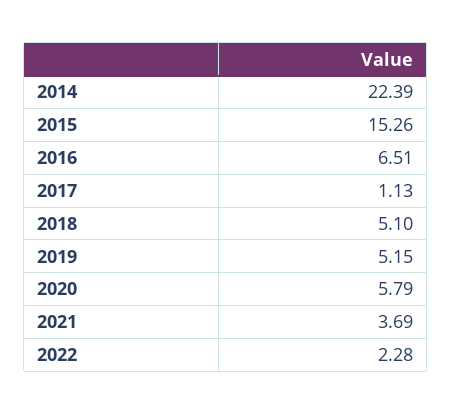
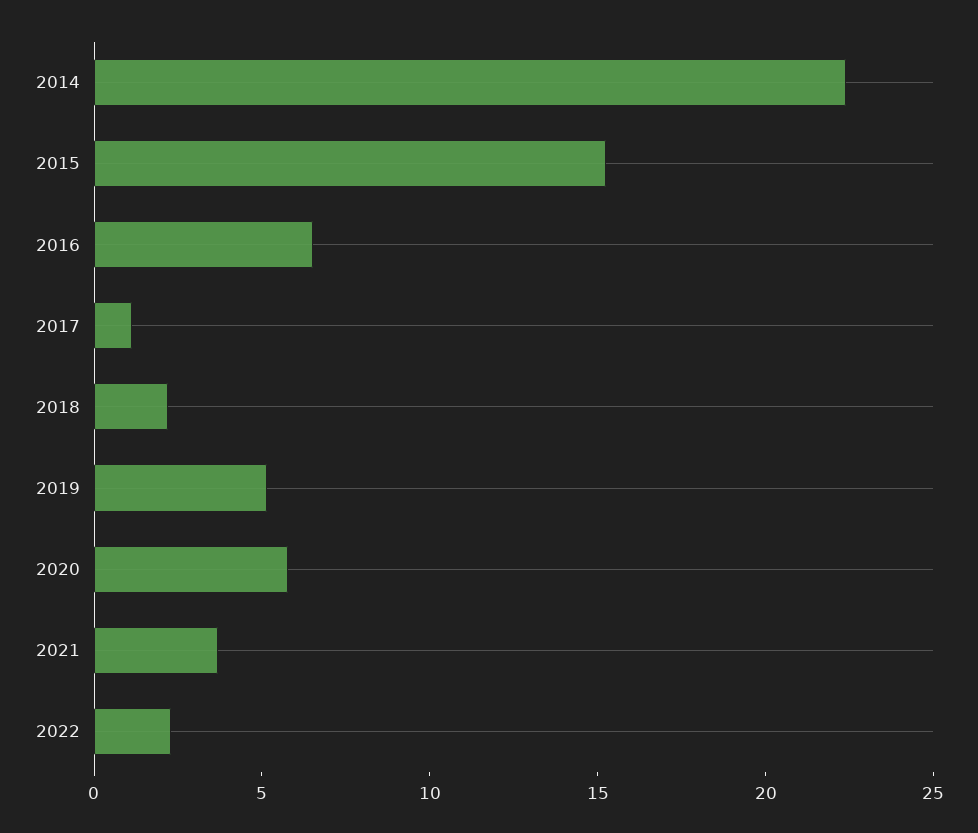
2018: 5.1 -> 2

